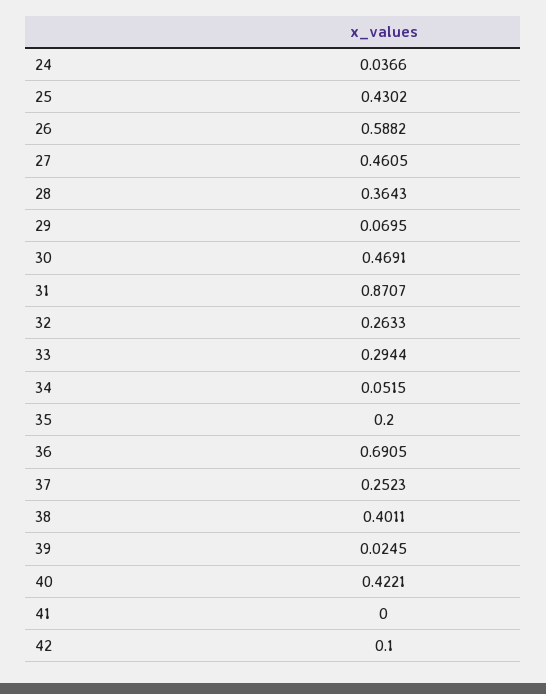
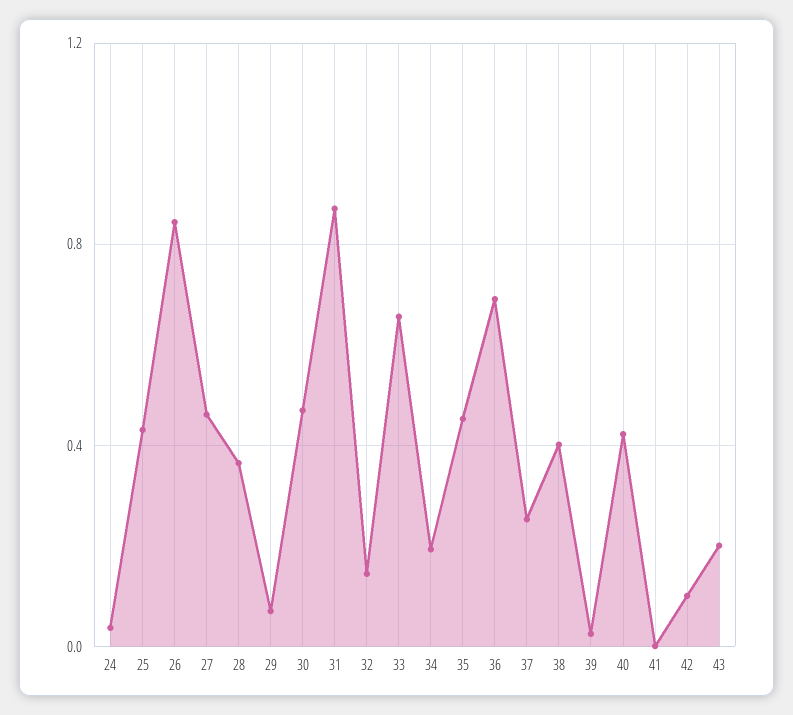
26: 0.5882 -> 0.85
32: 0.2633 -> 0.15
33: 0.2944 -> 0.65
34: 0.0515 -> 0.2
35: 0.2 -> 0.45
43: none -> 0.2

